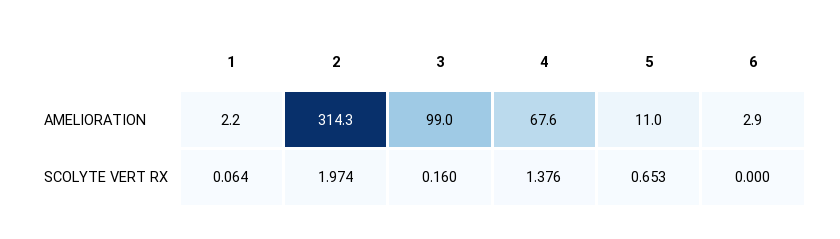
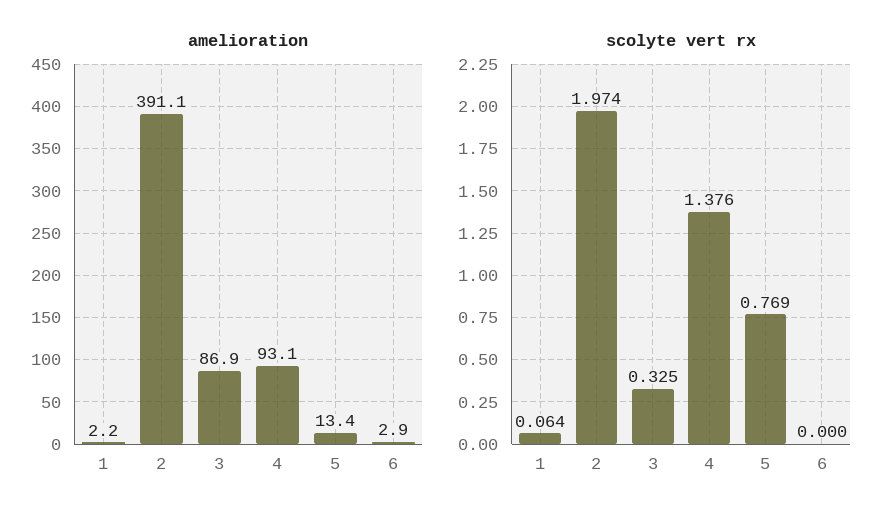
AMELIORATION, 2: 314.3 -> 391.1
AMELIORATION, 3: 99 -> 86.9
AMELIORATION, 4: 67.6 -> 93.1
AMELIORATION, 5: 11 -> 13.4
SCOLYTE VERT RX, 3: 0.16 -> 0.325
SCOLYTE VERT RX, 5: 0.653 -> 0.769

